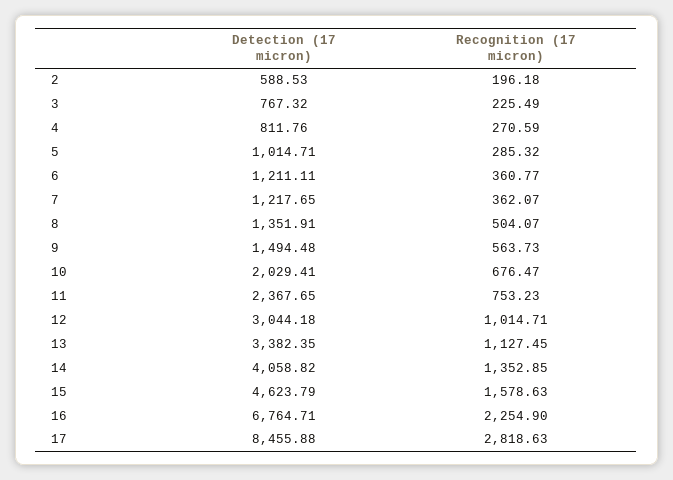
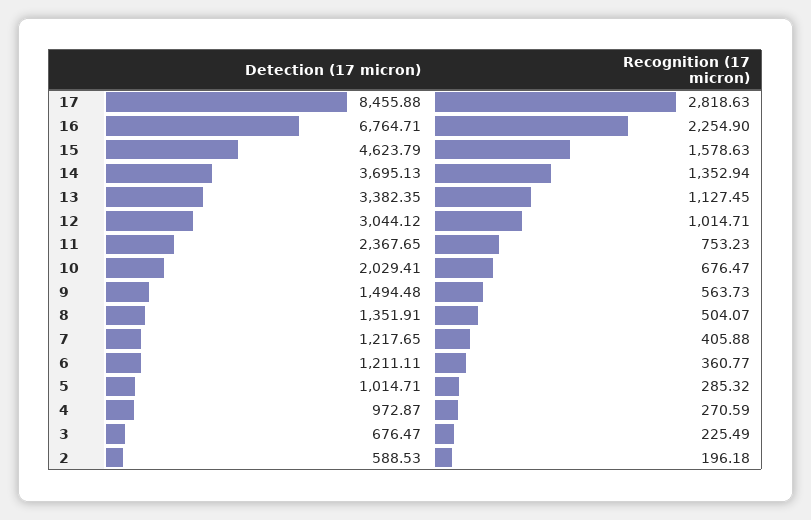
Detection (17 micron), 3: 767.32 -> 676.47
Detection (17 micron), 4: 811.76 -> 972.87
Recognition (17 micron), 7: 362.07 -> 405.88
Detection (17 micron), 12: 3044.18 -> 3044.12
Detection (17 micron), 14: 4058.82 -> 3695.13
Recognition (17 micron), 14: 1352.85 -> 1352.94

